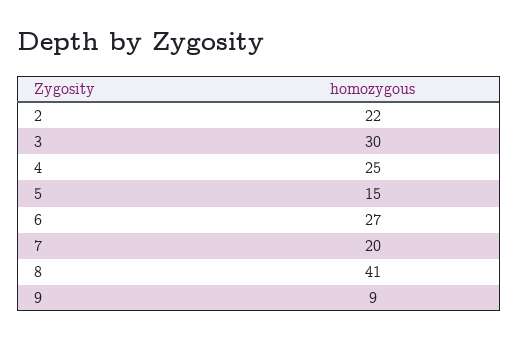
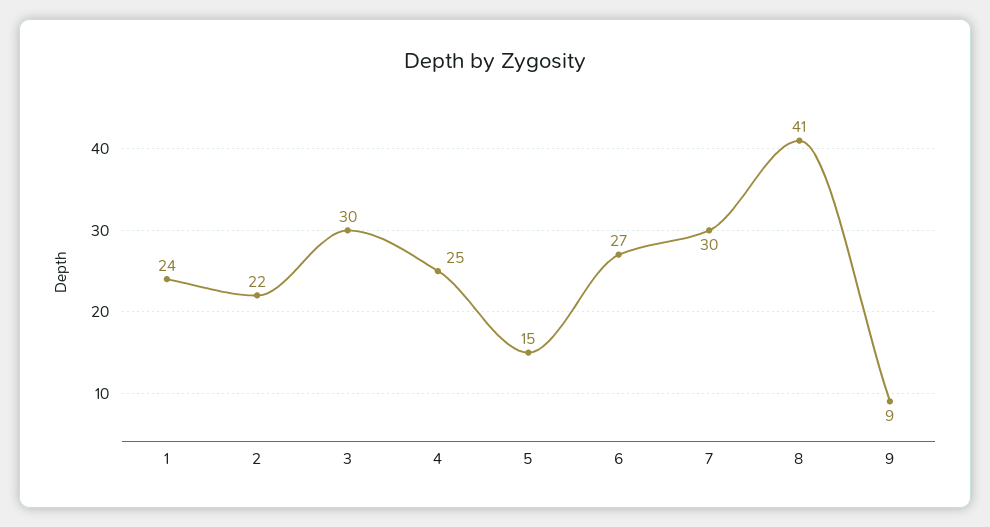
7: 20 -> 30
1: none -> 24

